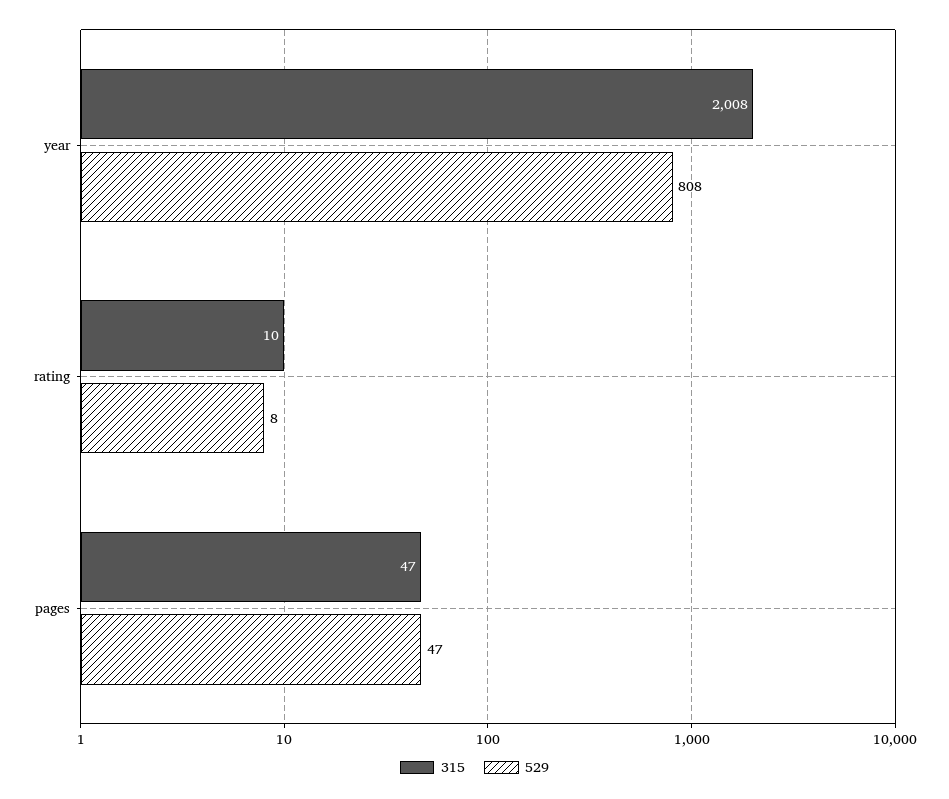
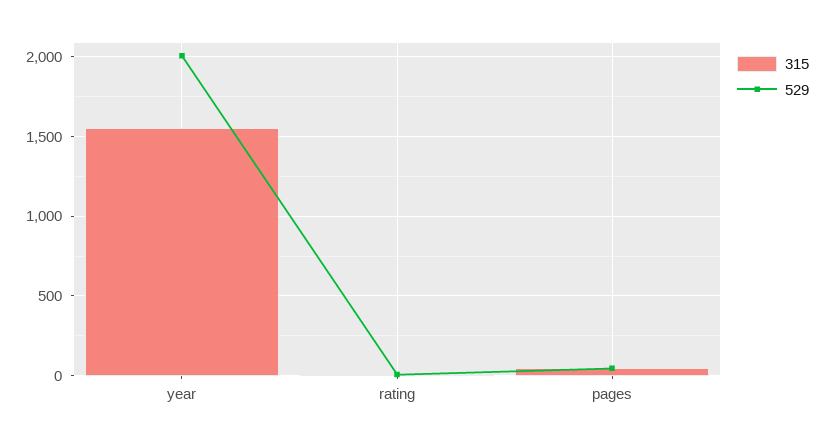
315, year: 2008 -> 1550
529, year: 808 -> 2000

